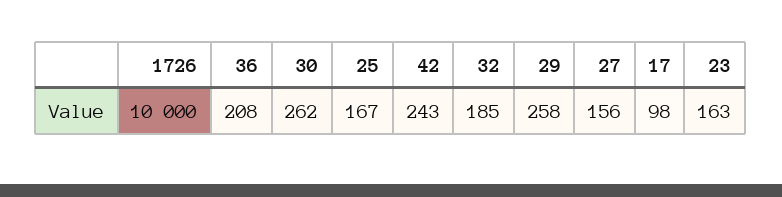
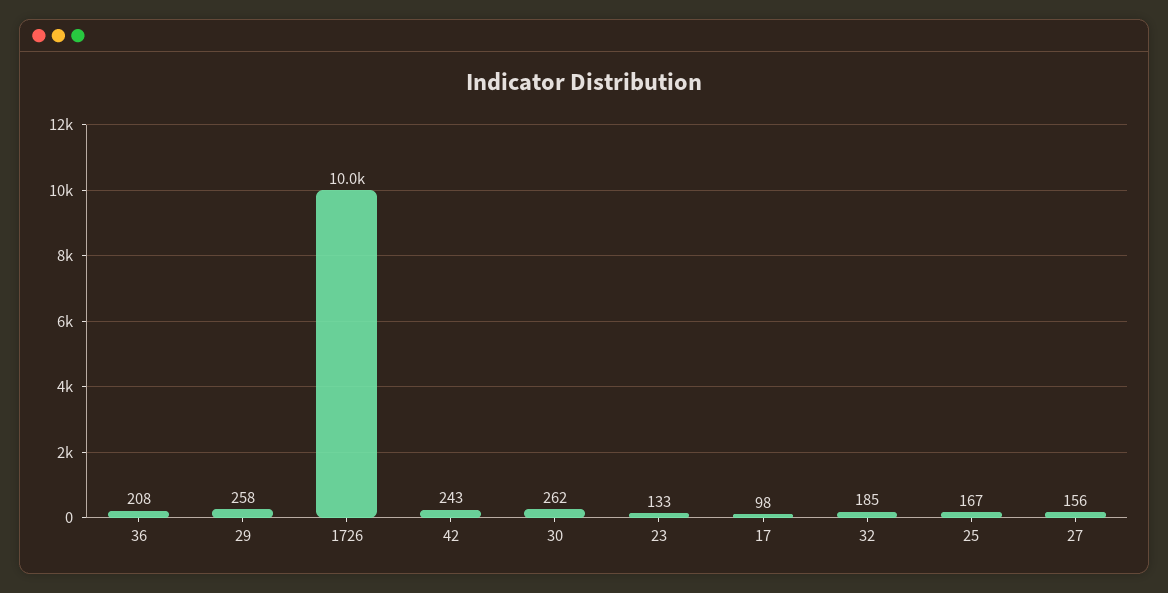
23: 163 -> 133

